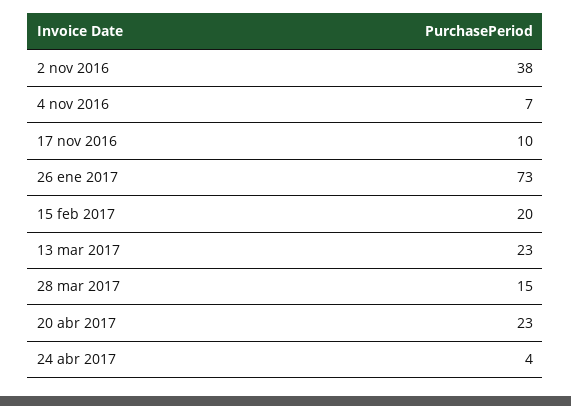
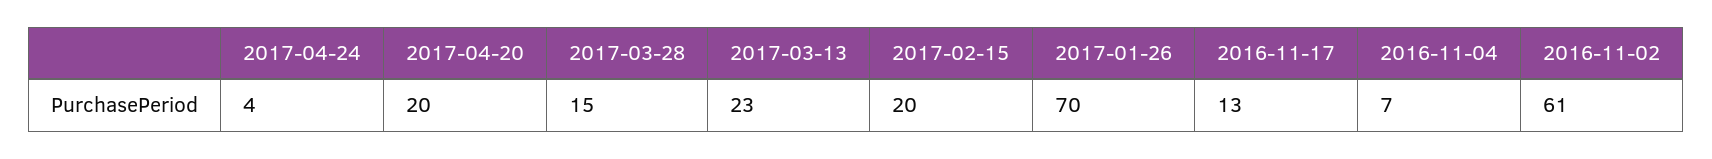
2 nov 2016: 38 -> 61
17 nov 2016: 10 -> 13
26 ene 2017: 73 -> 70
20 abr 2017: 23 -> 20

